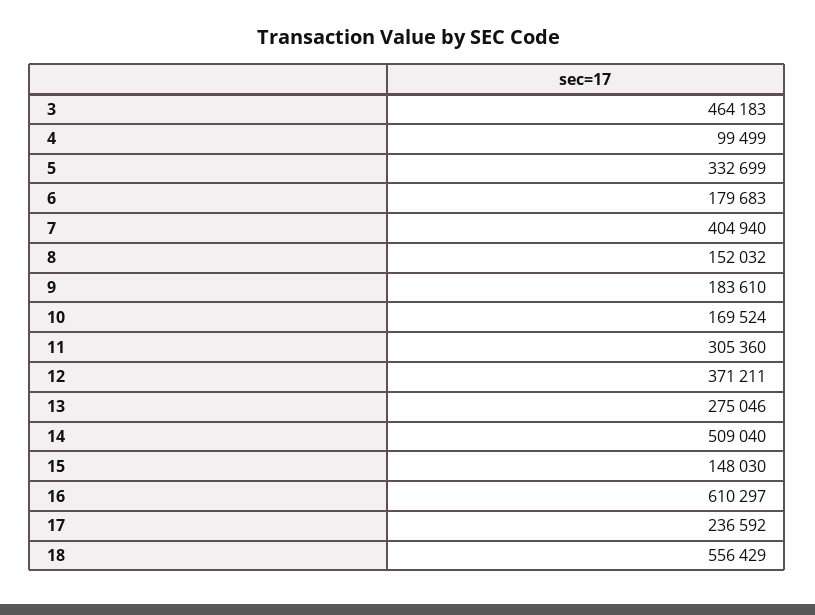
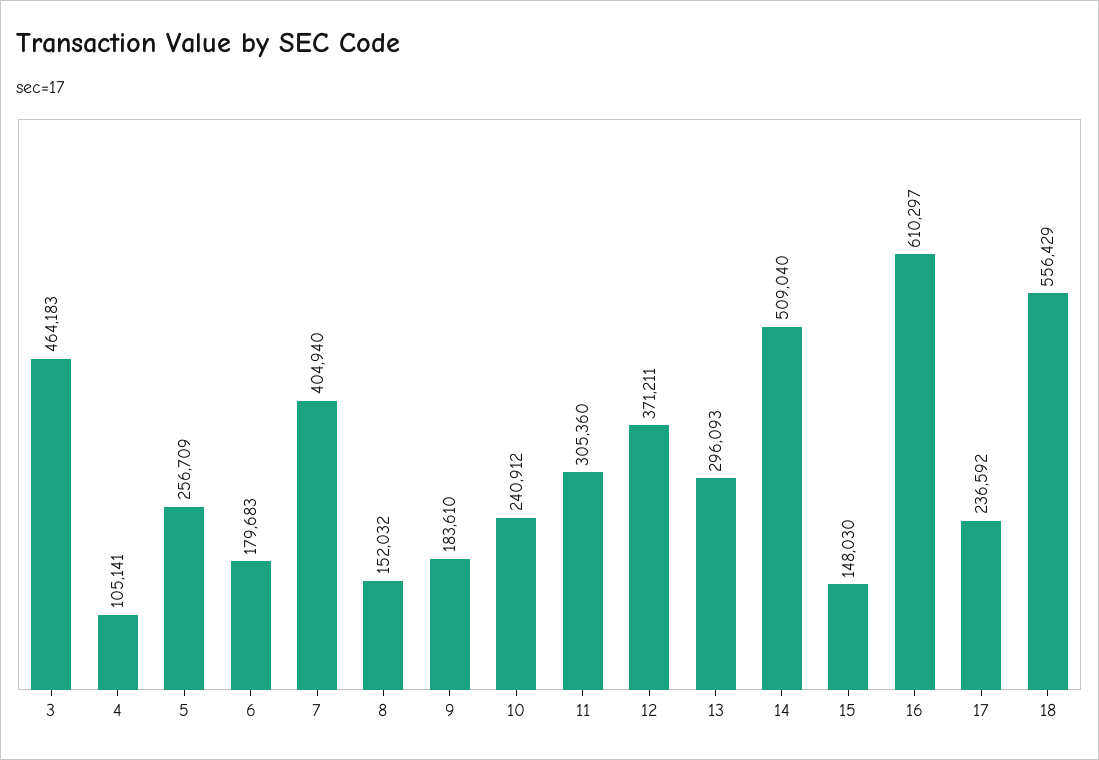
4: 99499 -> 105141
5: 332699 -> 256709
10: 169524 -> 240912
13: 275046 -> 296093

